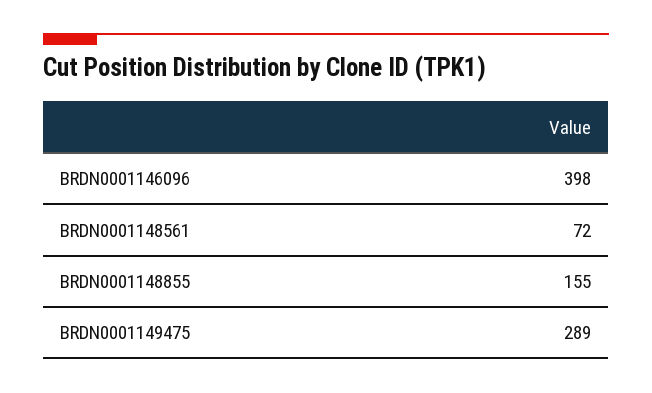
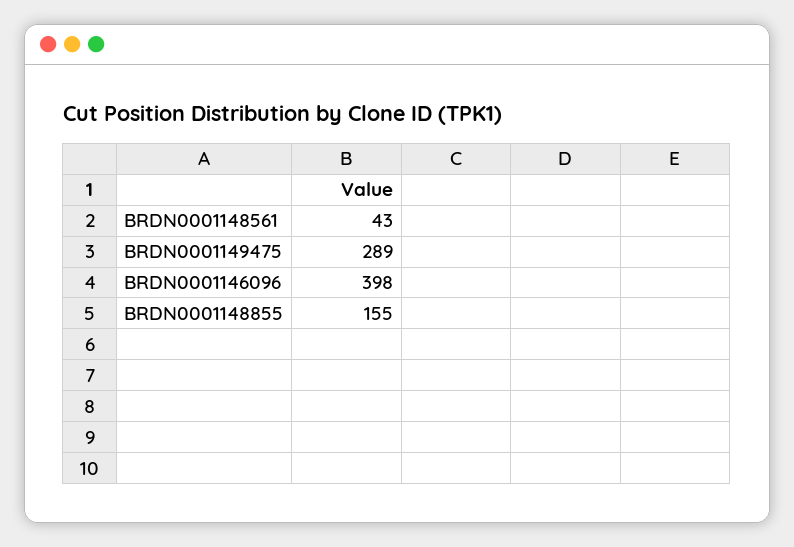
BRDN0001148561: 72 -> 43

